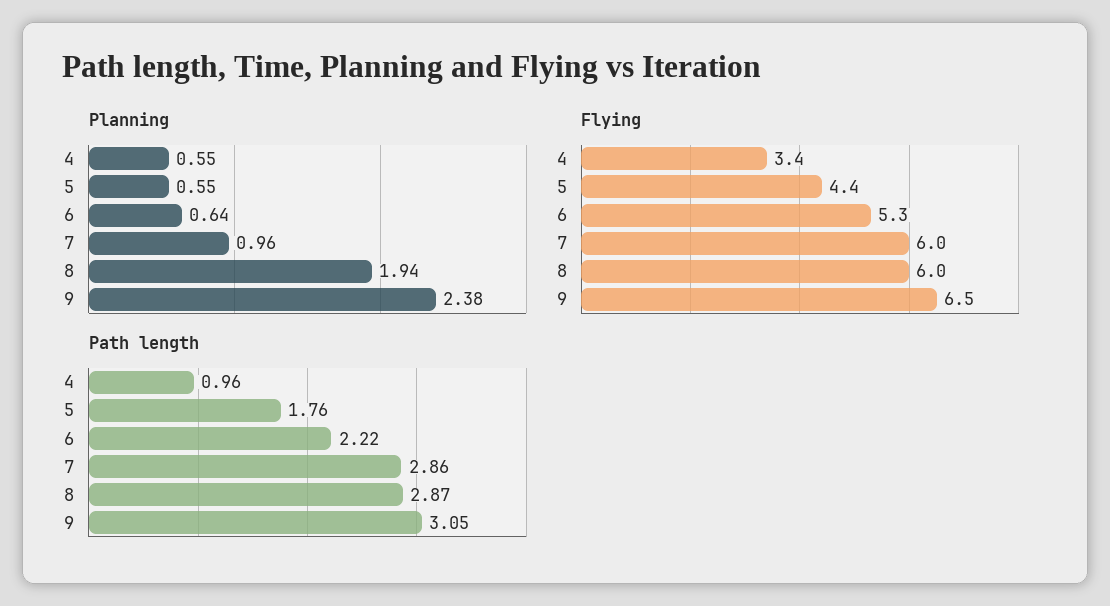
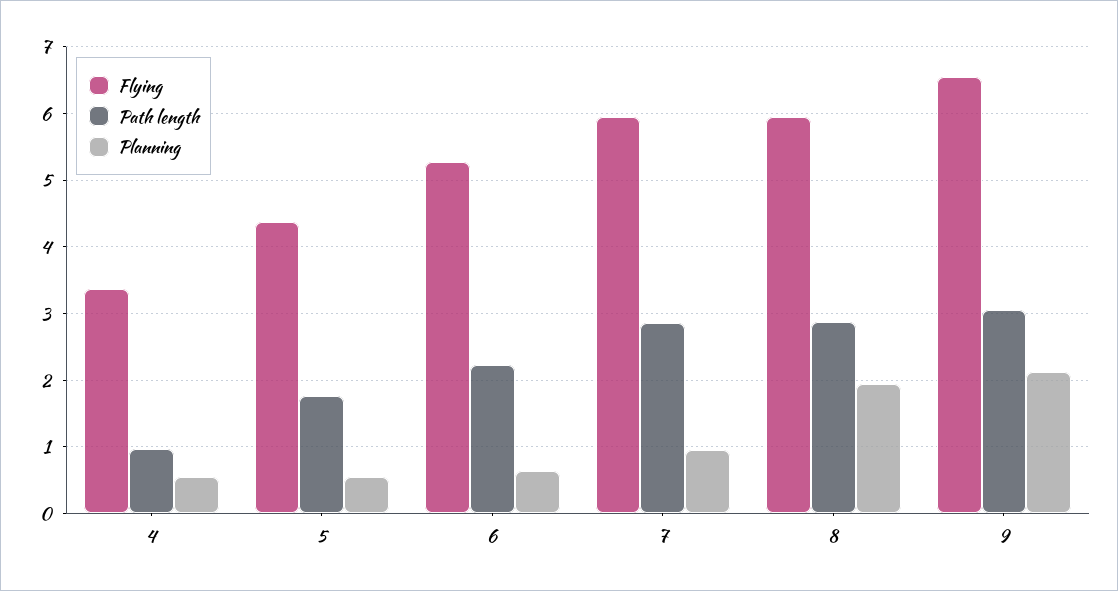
Planning, 9: 2.38 -> 2.1

